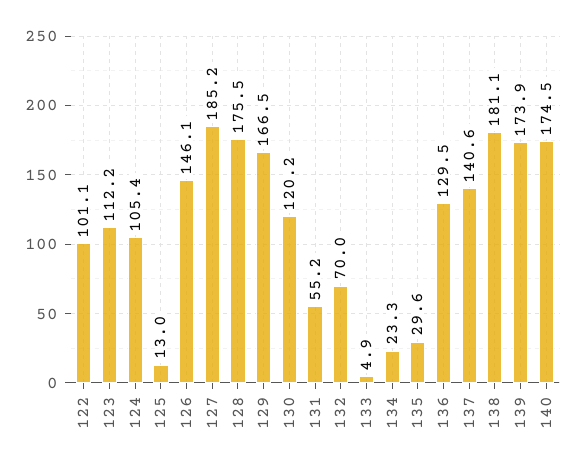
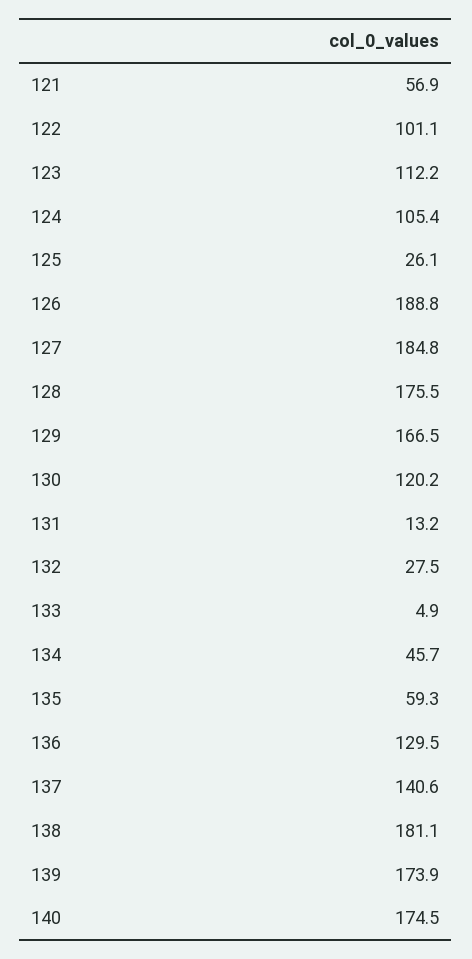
125: 13 -> 26.1
126: 146.1 -> 188.8
127: 185.2 -> 184.8
131: 55.2 -> 13.2
132: 70 -> 27.5
134: 23.3 -> 45.7
135: 29.6 -> 59.3
121: none -> 56.9

